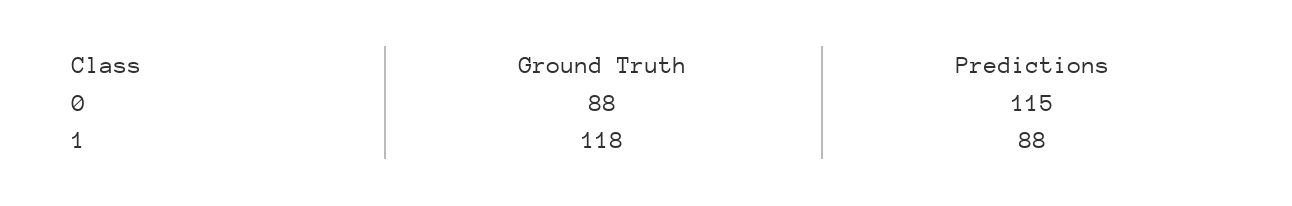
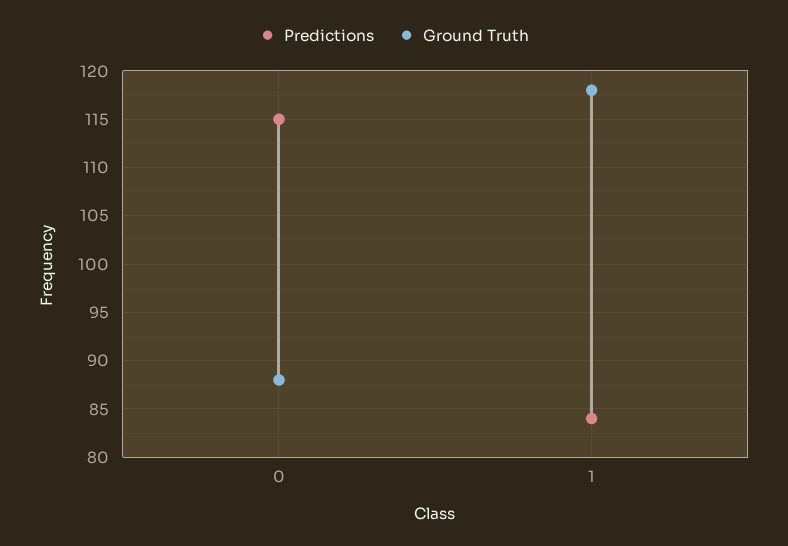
Predictions, 1: 88 -> 84

